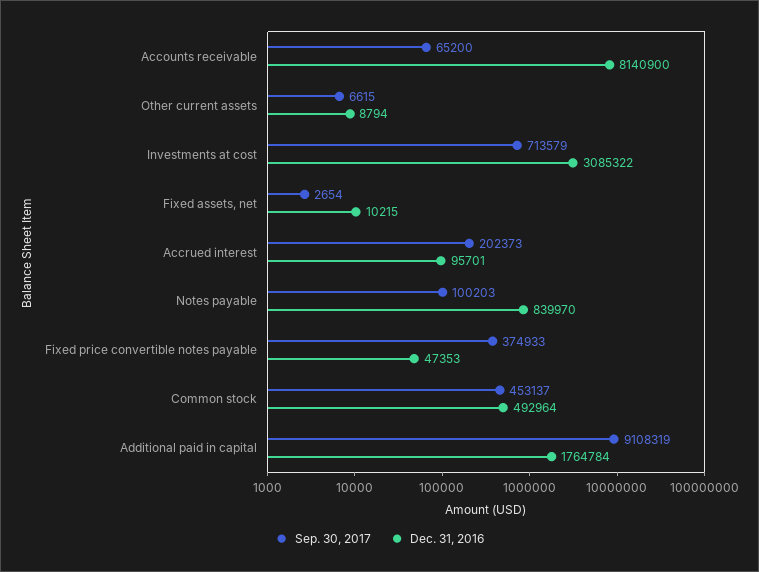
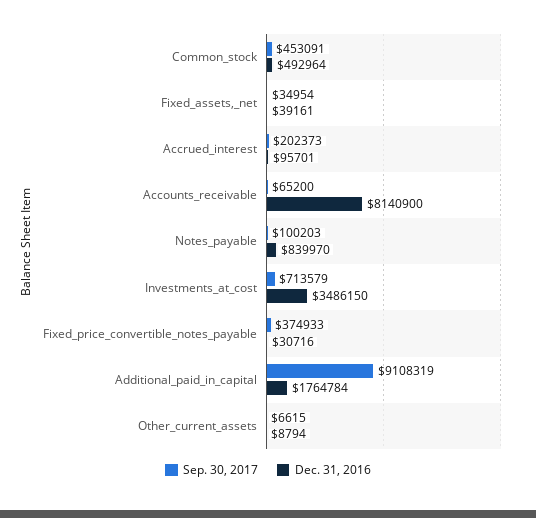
Dec. 31, 2016, Investments at cost: 3085322 -> 3486150
Sep. 30, 2017, Fixed assets, net: 2654 -> 34954
Dec. 31, 2016, Fixed assets, net: 10215 -> 39161
Dec. 31, 2016, Fixed price convertible notes payable: 47353 -> 30716
Sep. 30, 2017, Common stock: 453137 -> 453091

